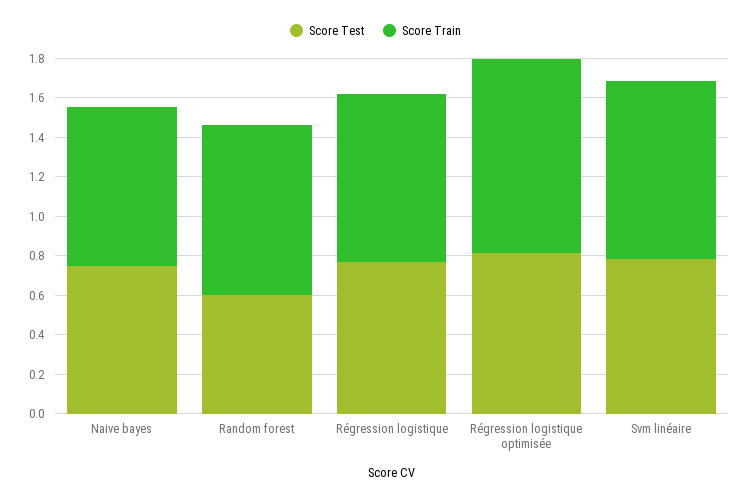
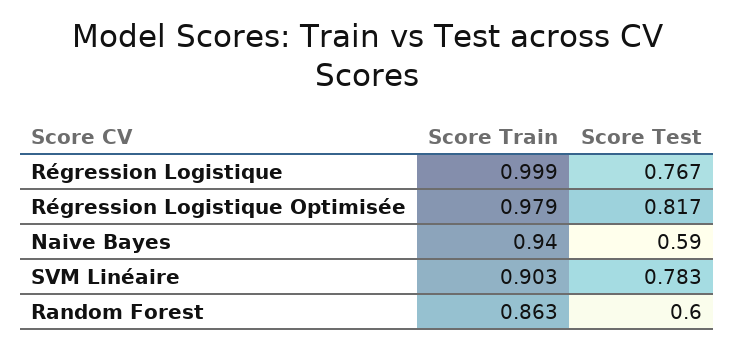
Score Test, Naive bayes: 0.75 -> 0.59
Score Train, Naive bayes: 0.8 -> 0.94
Score Train, Régression logistique: 0.85 -> 0.999

